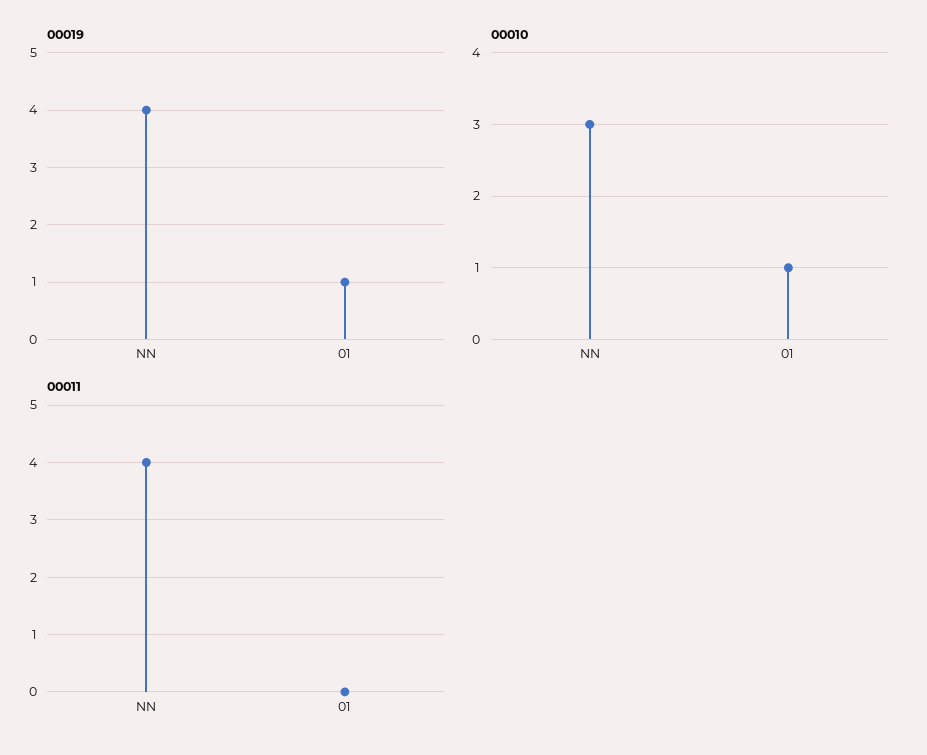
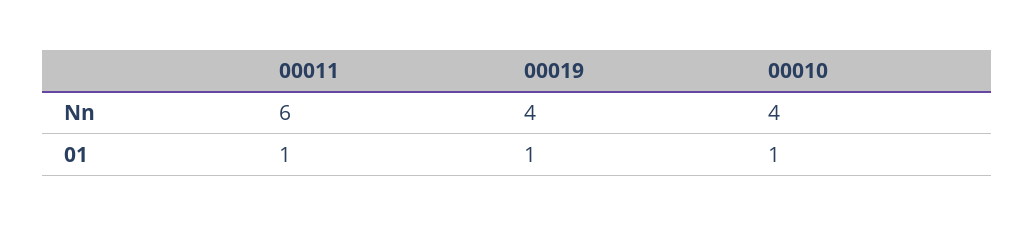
00010, NN: 3 -> 4
00011, NN: 4 -> 6
00011, 01: 0 -> 1

